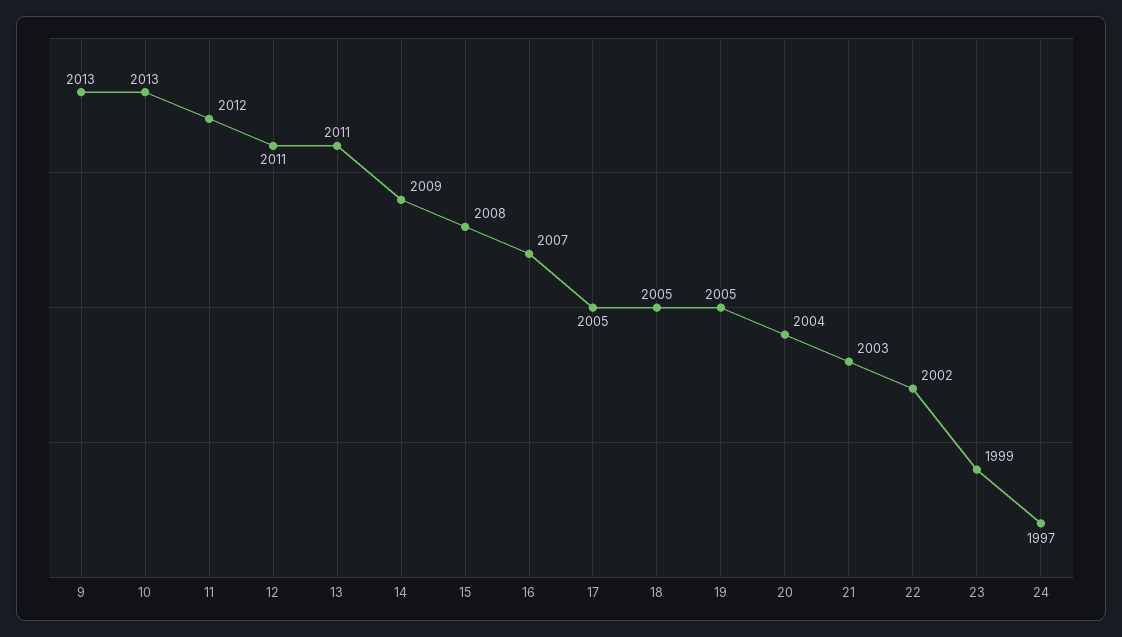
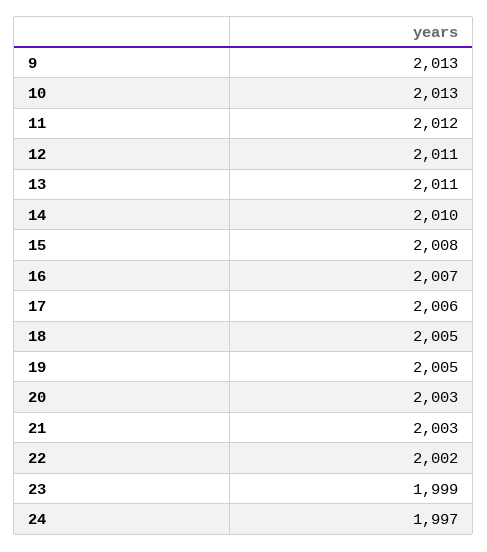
14: 2009 -> 2010
17: 2005 -> 2006
20: 2004 -> 2003

